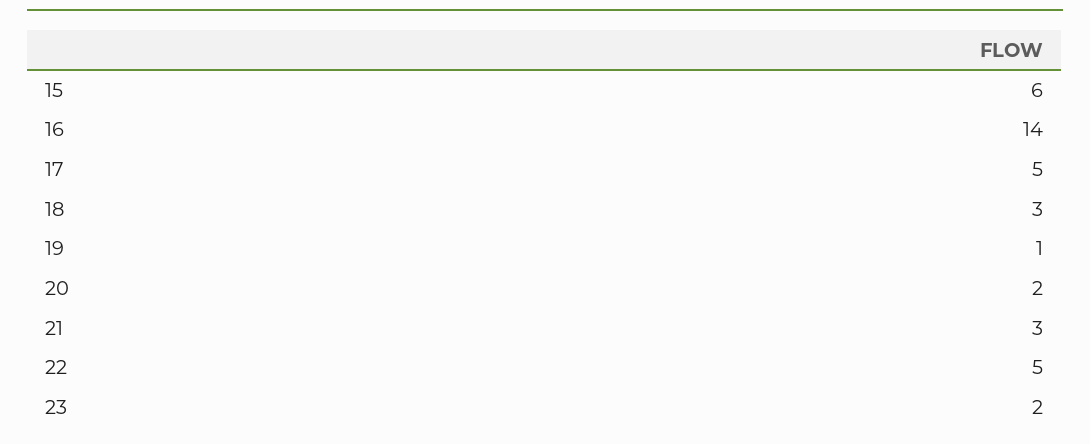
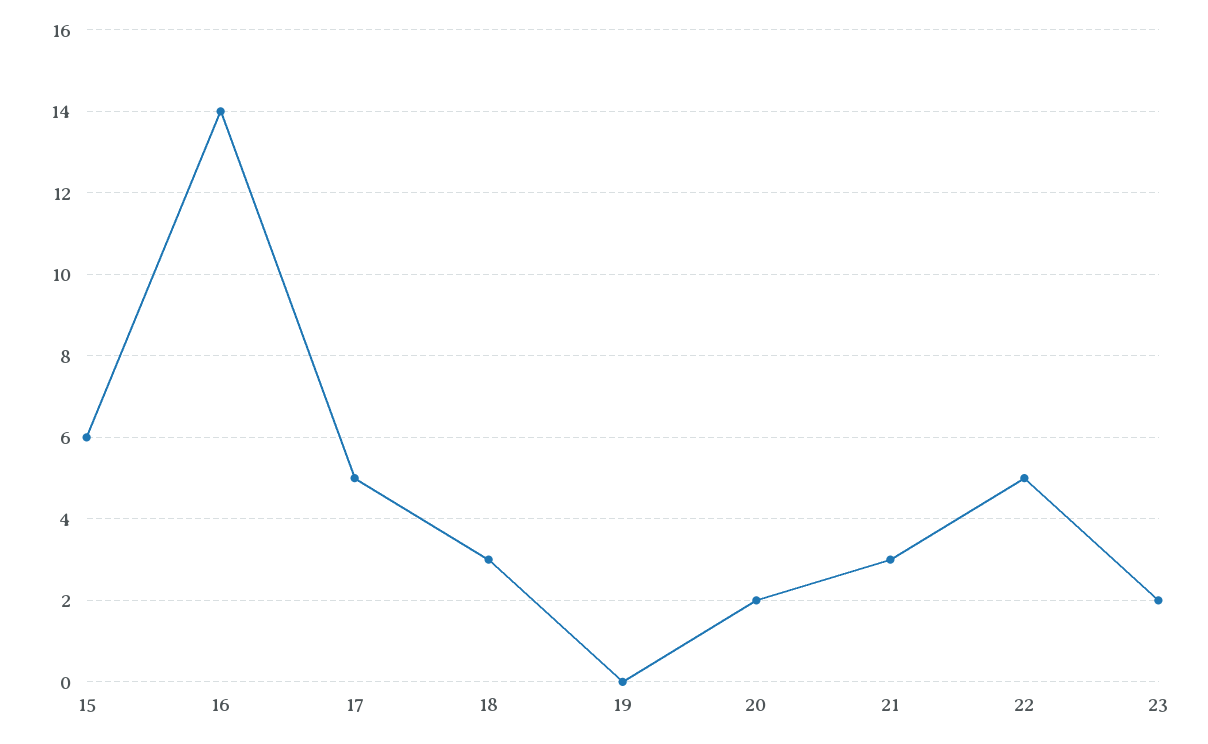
19: 1 -> 0

